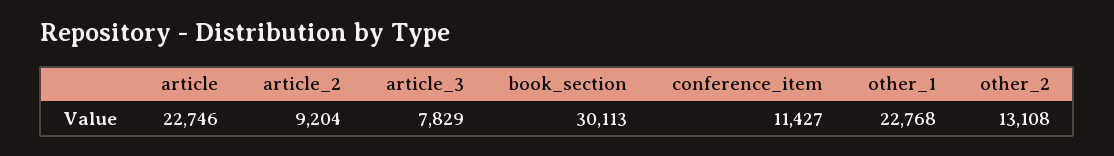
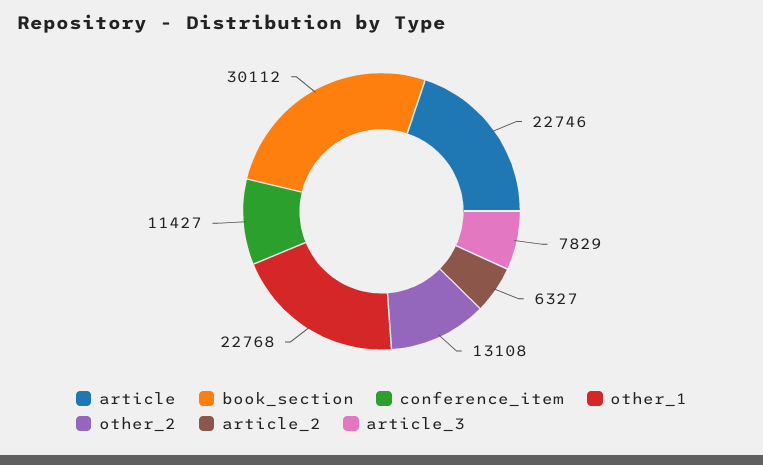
article_2: 9204 -> 6327
book_section: 30113 -> 30112

